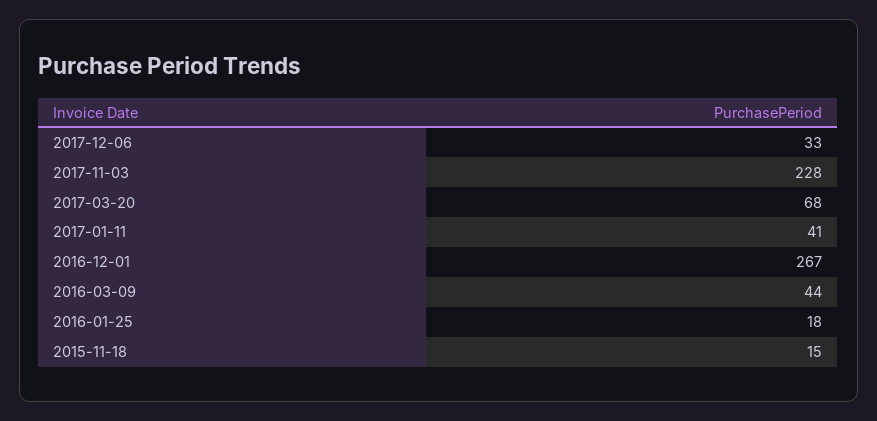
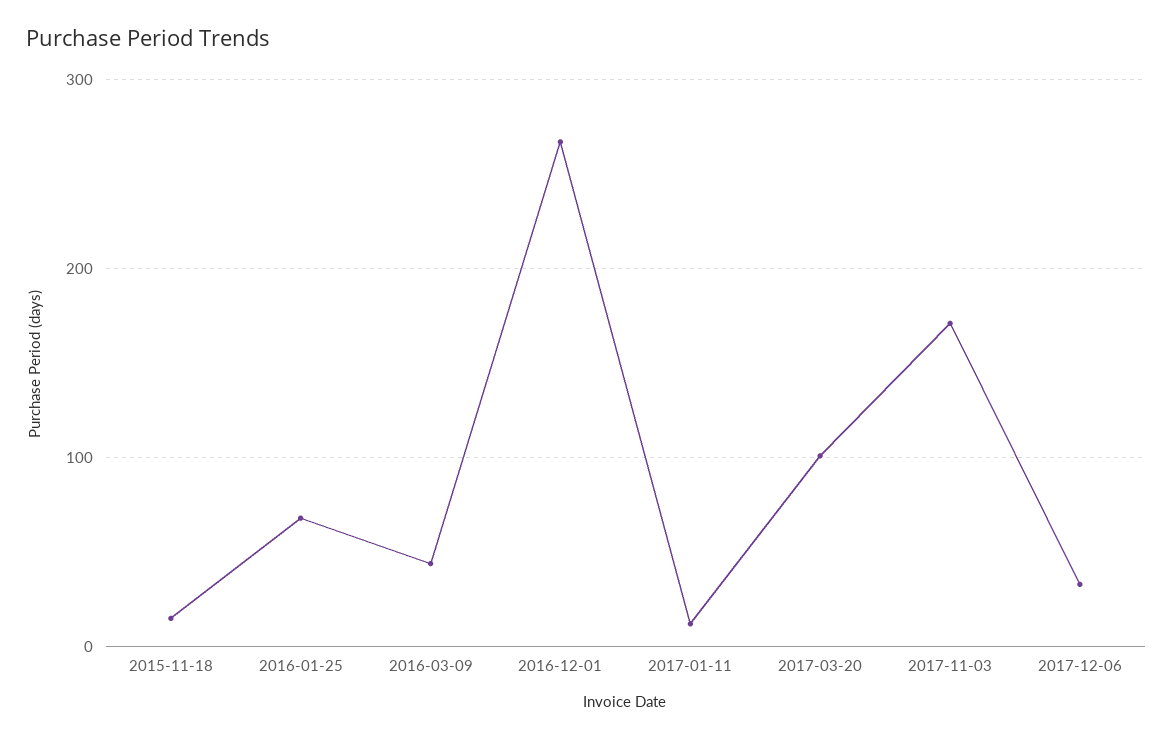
2017-11-03: 228 -> 170
2017-03-20: 68 -> 100
2017-01-11: 41 -> 10
2016-01-25: 18 -> 70

